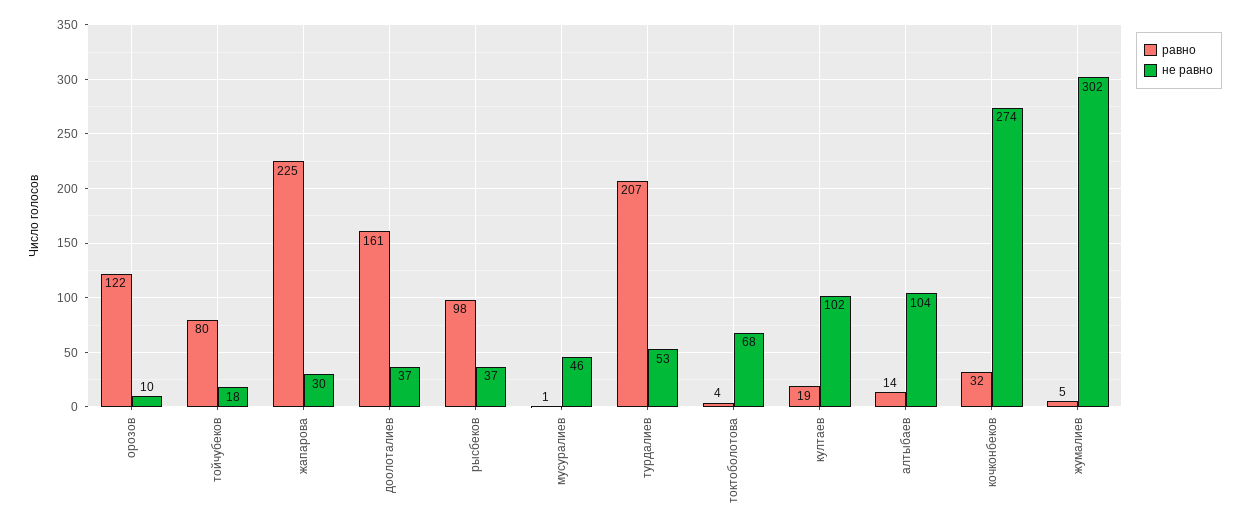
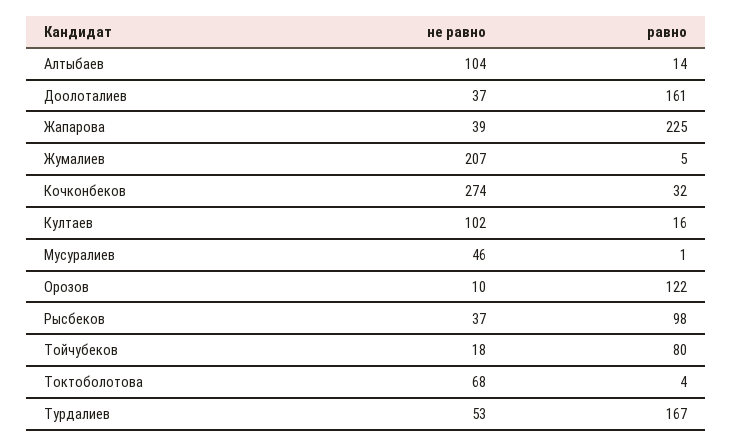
не равно, жапарова: 30 -> 39
равно, турдалиев: 207 -> 167
равно, култаев: 19 -> 16
не равно, жумалиев: 302 -> 207

